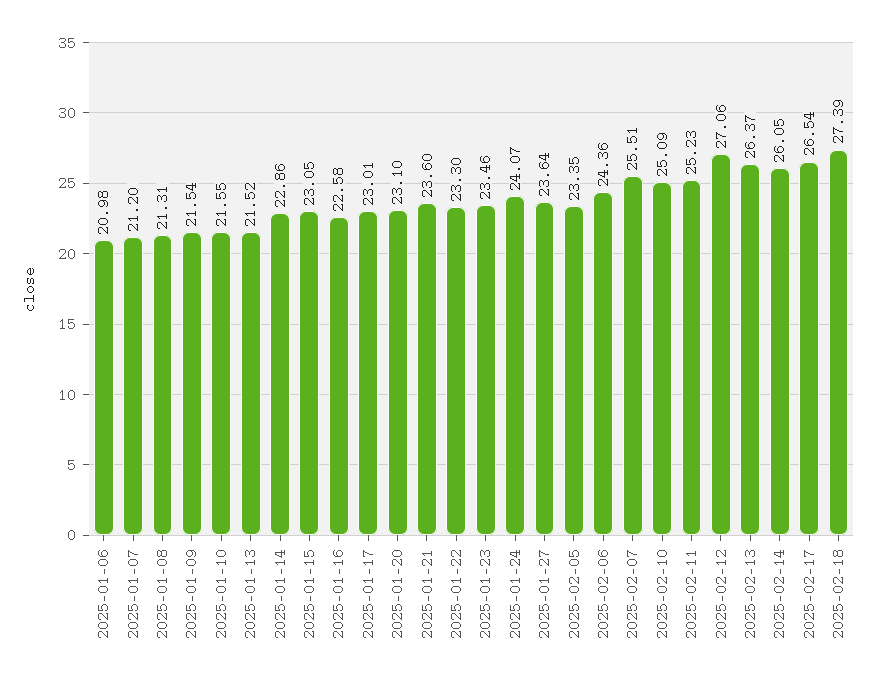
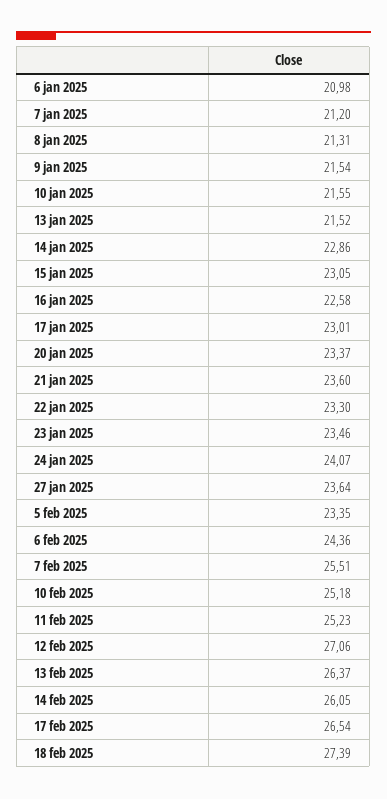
2025-01-20: 23.1 -> 23.37
2025-02-10: 25.09 -> 25.18

